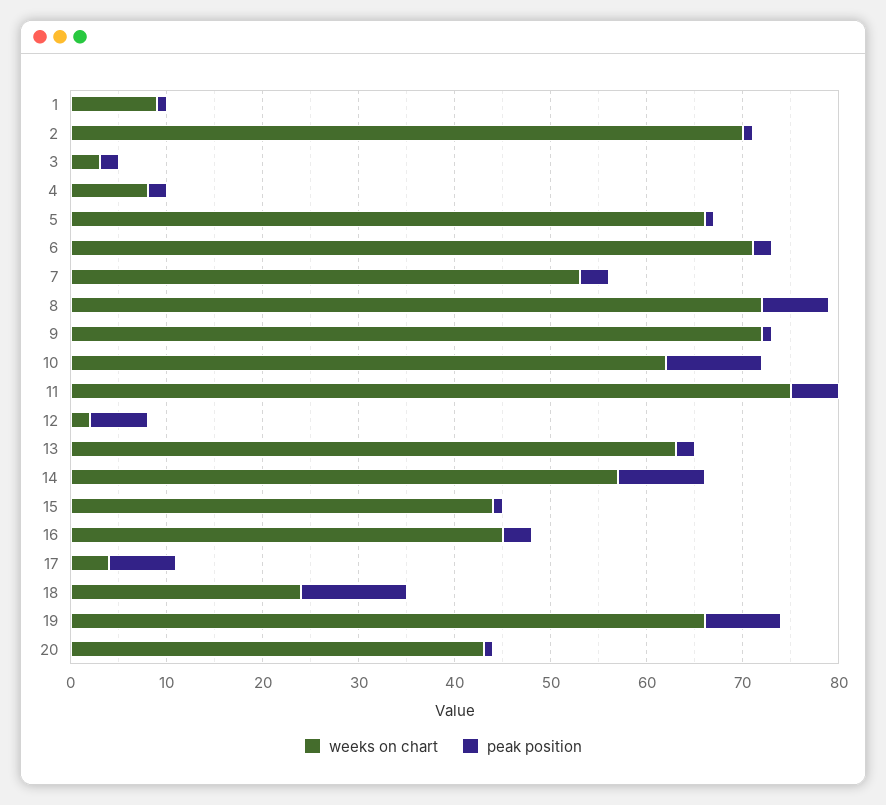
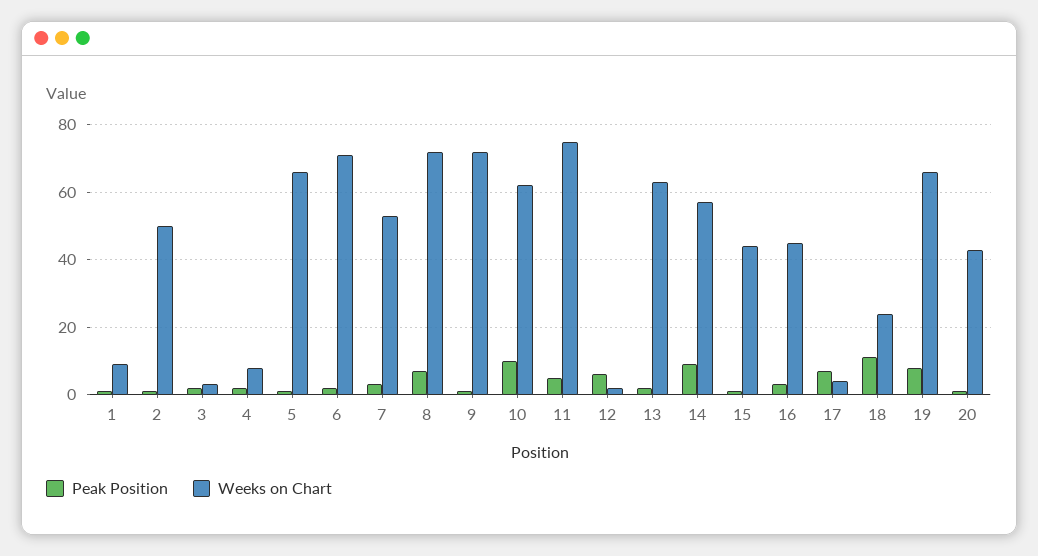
weeks on chart, 2: 70 -> 50

